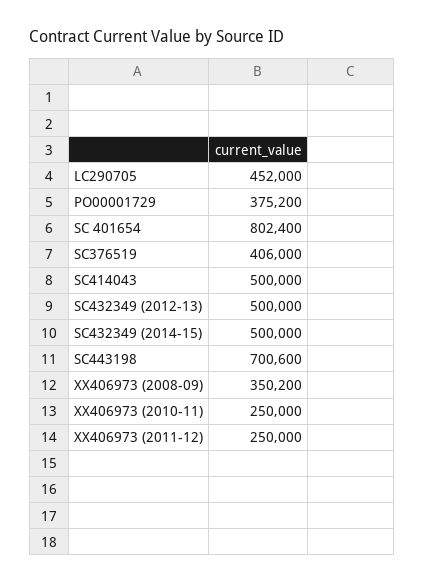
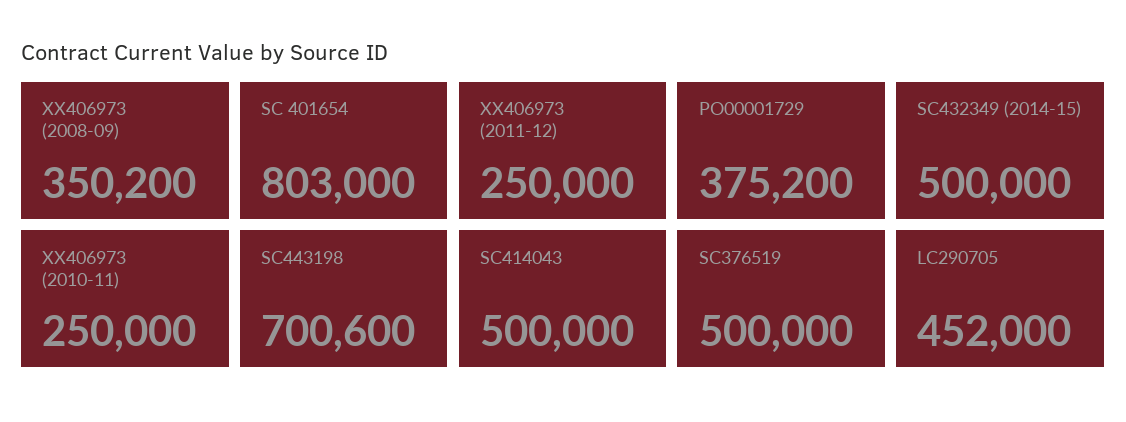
SC 401654: 802400 -> 803000
SC376519: 406000 -> 500000
SC432349 (2012-13): 500000 -> none

